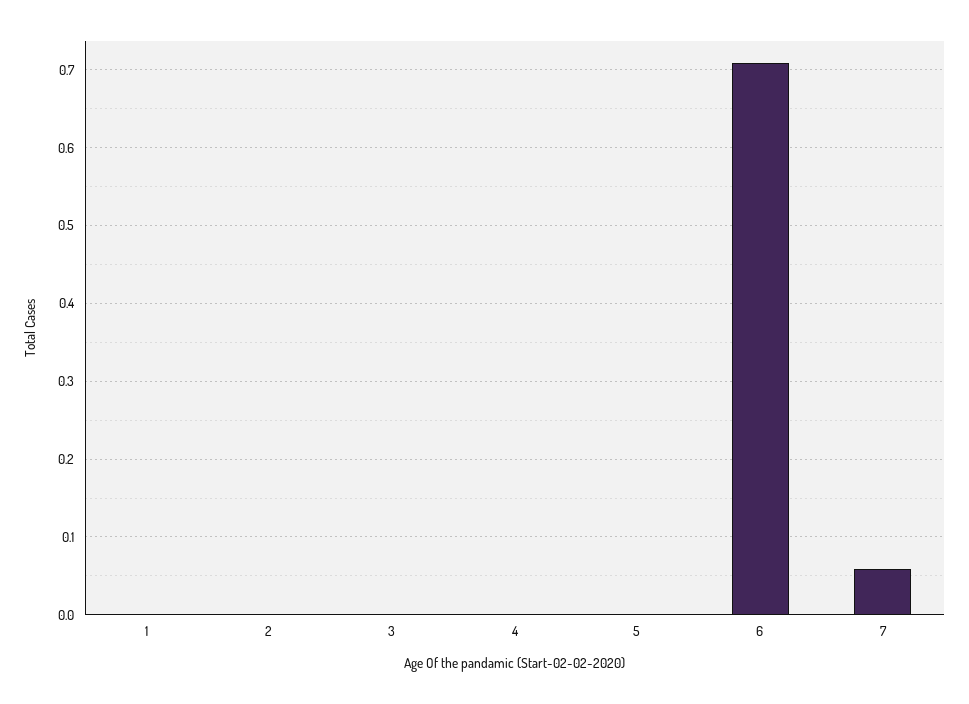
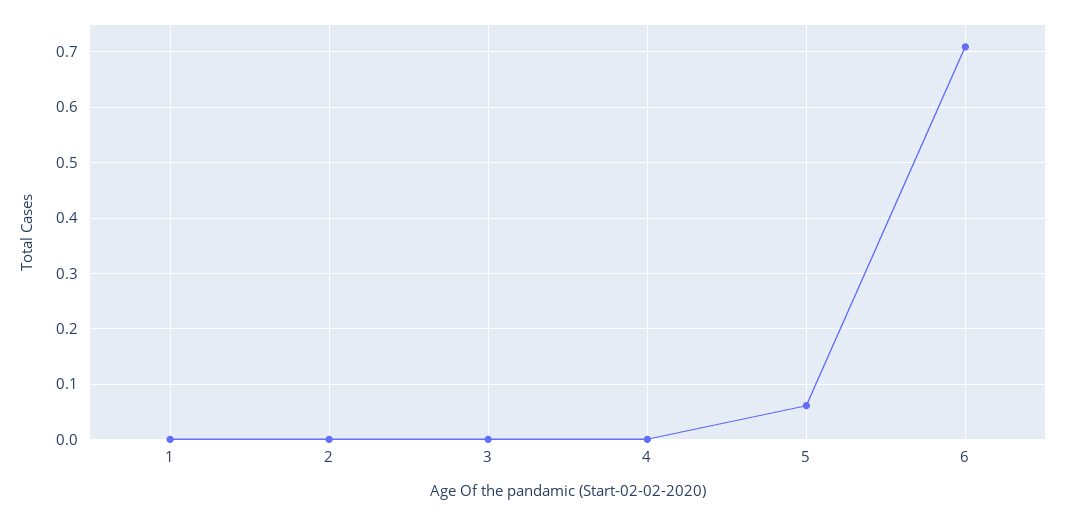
5: 0 -> 0.06
7: 0.06 -> none

